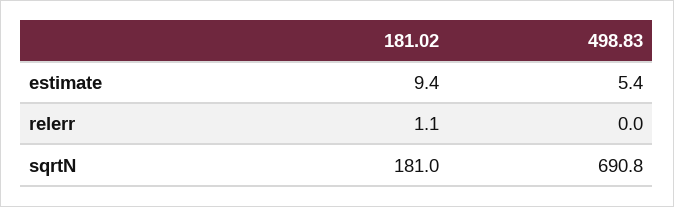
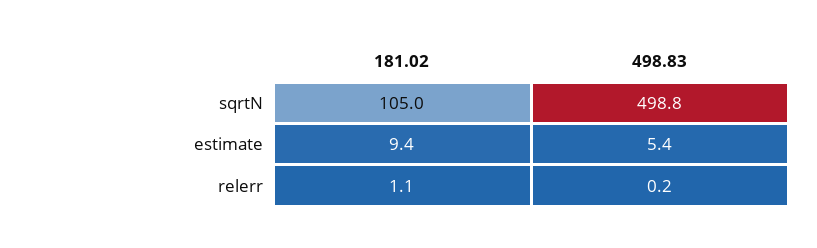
498.83, relerr: 0 -> 0.2
181.02, sqrtN: 181 -> 105
498.83, sqrtN: 690.8 -> 498.8

